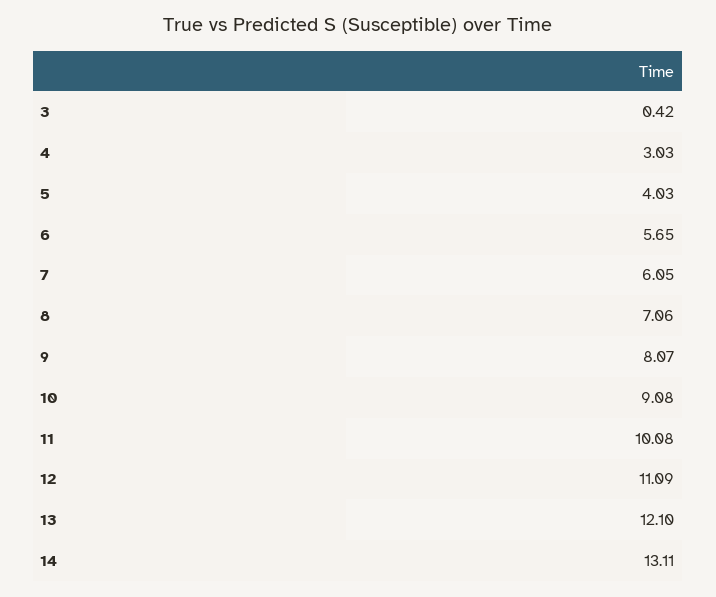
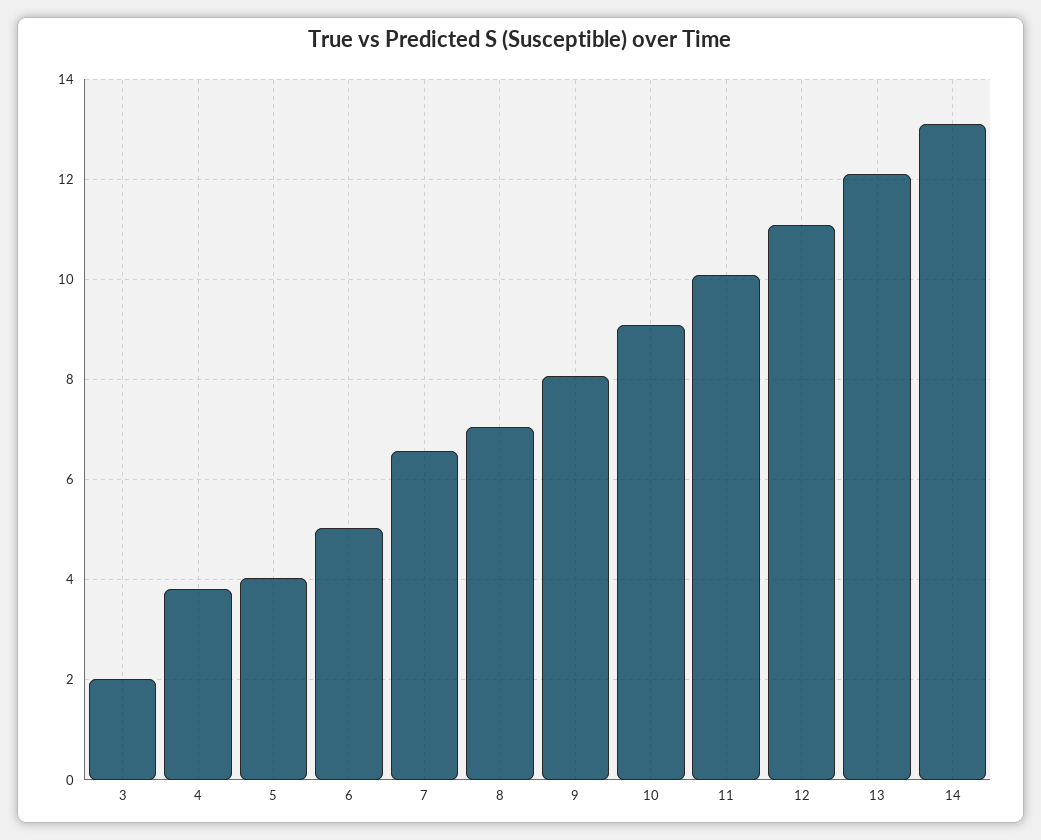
3: 0.42 -> 2
4: 3.03 -> 3.8
6: 5.65 -> 5
7: 6.05 -> 6.6

